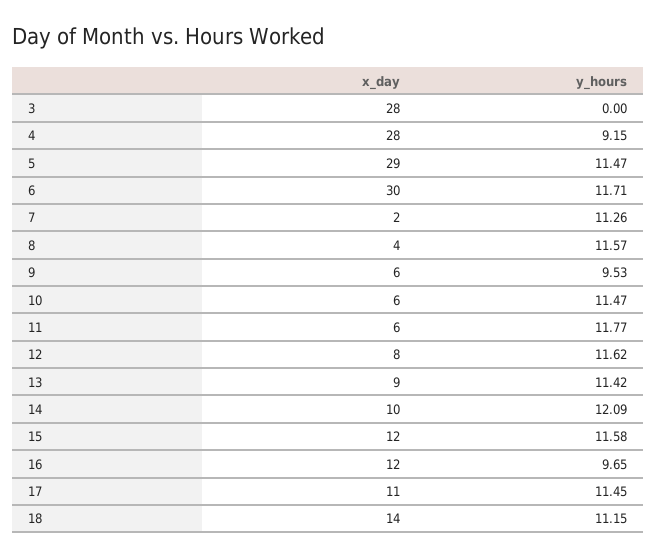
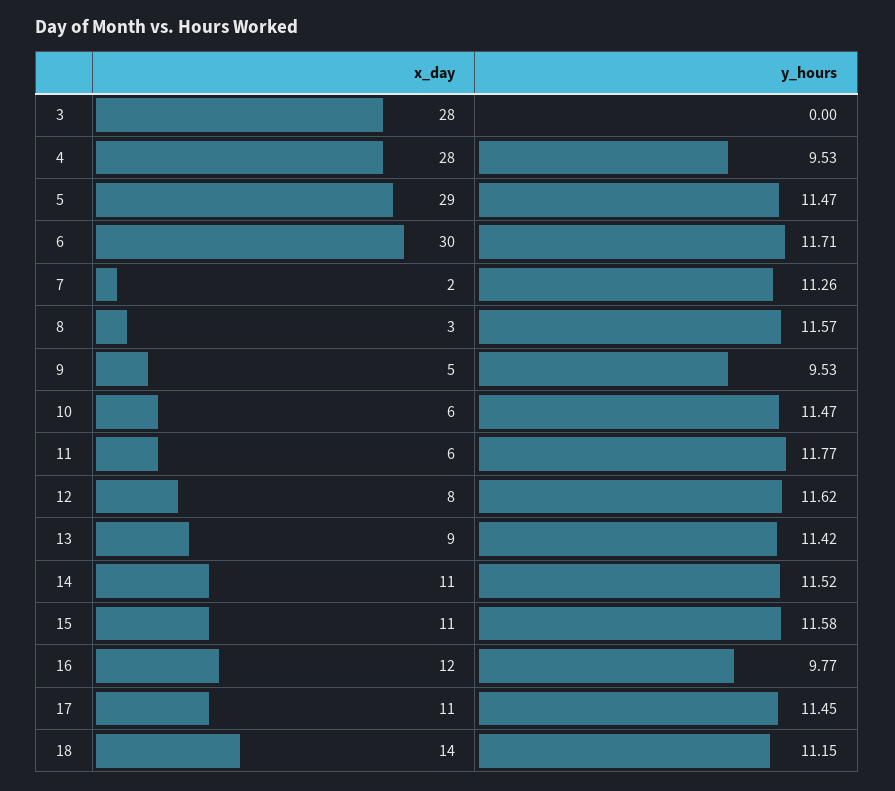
y_hours, 4: 9.15 -> 9.53
x_day, 8: 4 -> 3
x_day, 9: 6 -> 5
x_day, 14: 10 -> 11
y_hours, 14: 12.09 -> 11.52
x_day, 15: 12 -> 11
y_hours, 16: 9.65 -> 9.77

